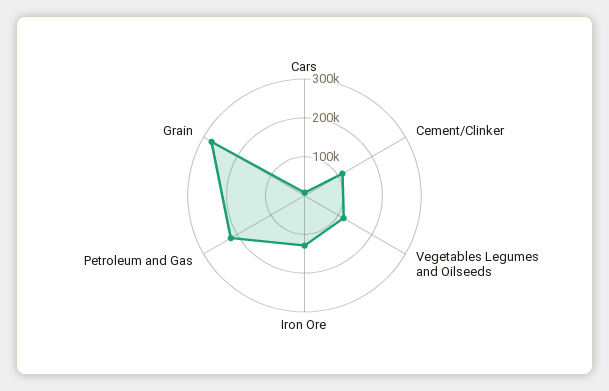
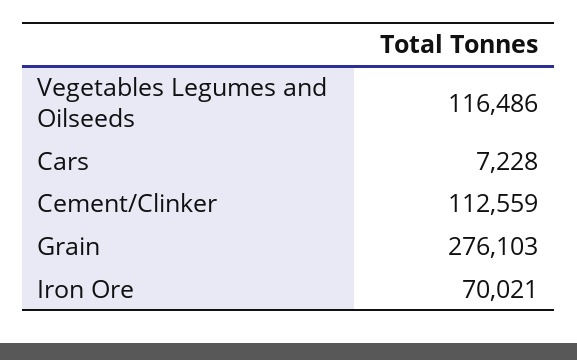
Iron Ore: 125000 -> 70021
Petroleum and Gas: 225000 -> none

